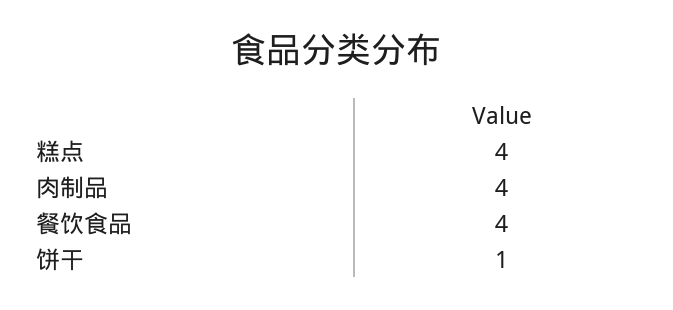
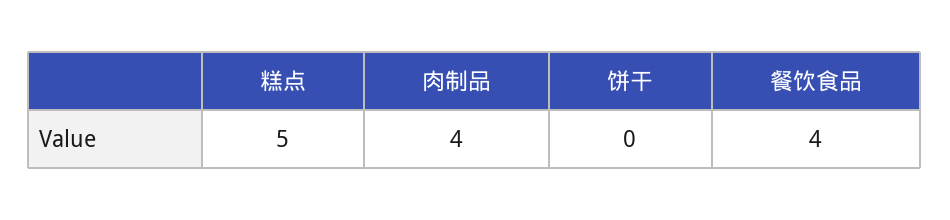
糕点: 4 -> 5
饼干: 1 -> 0

